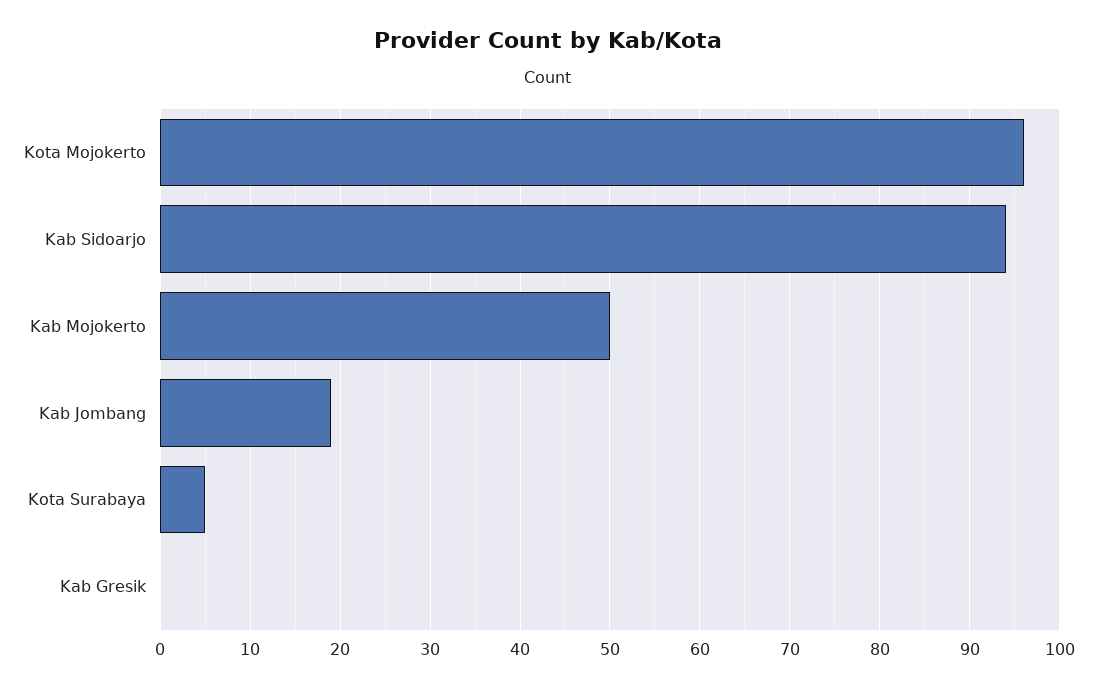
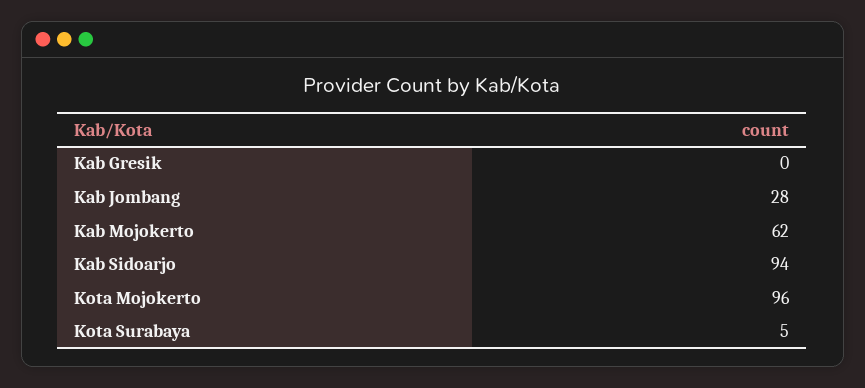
Kab Mojokerto: 50 -> 62
Kab Jombang: 19 -> 28

